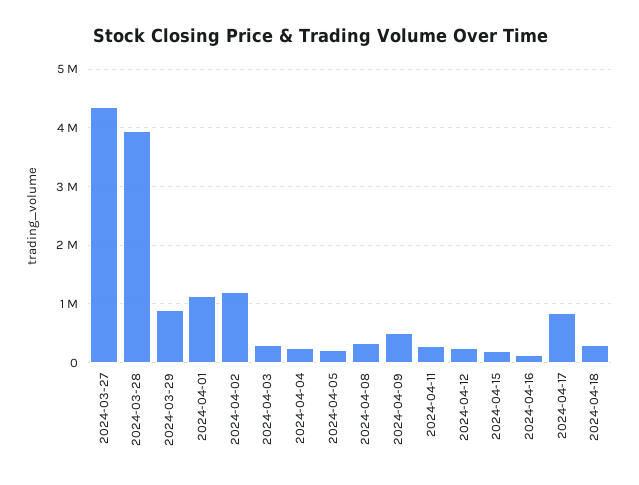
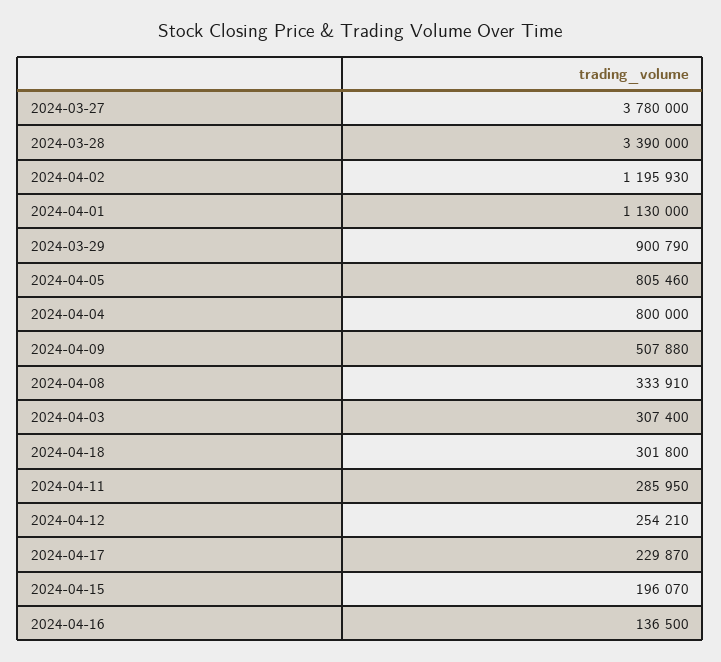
2024-03-27: 4400000 -> 3780000
2024-03-28: 4000000 -> 3390000
2024-04-04: 200000 -> 800000
2024-04-05: 200000 -> 805460
2024-04-17: 800000 -> 229870

